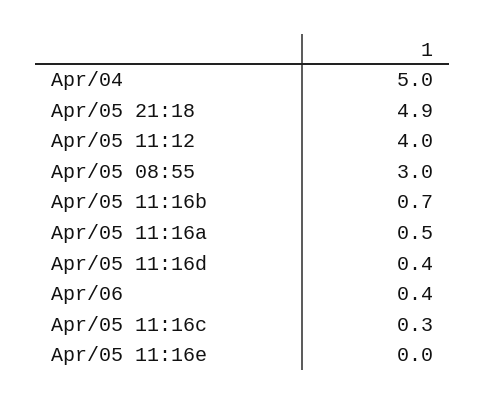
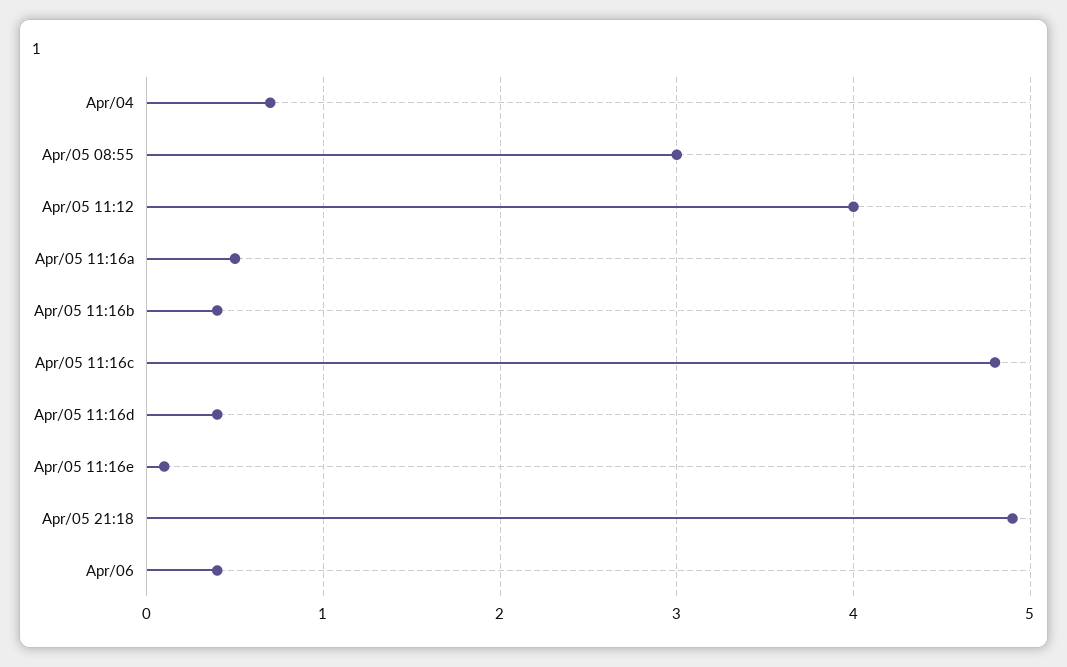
Apr/04: 5 -> 0.7
Apr/05 11:16b: 0.7 -> 0.4
Apr/05 11:16c: 0.3 -> 4.8
Apr/05 11:16e: 0 -> 0.1

